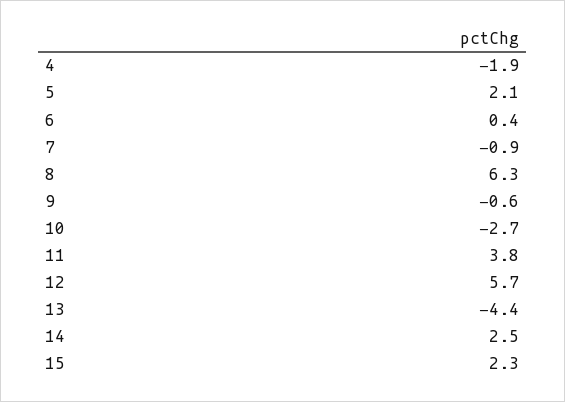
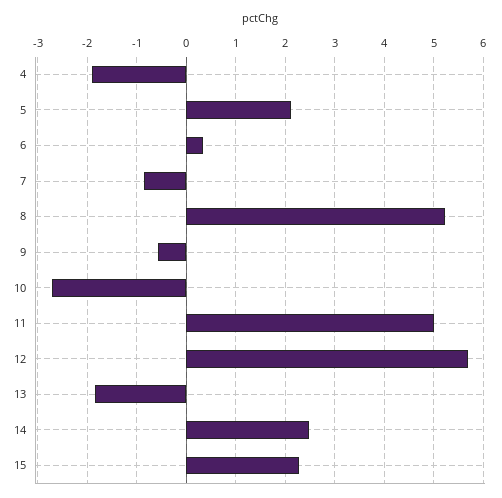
8: 6.3 -> 5.2
11: 3.8 -> 5
13: -4.4 -> -1.8

